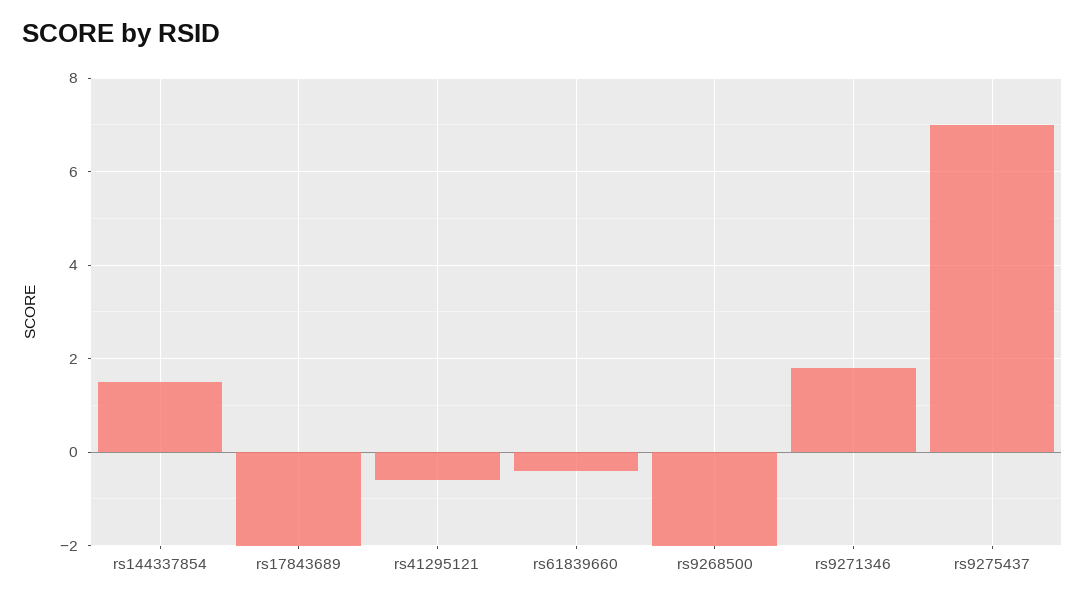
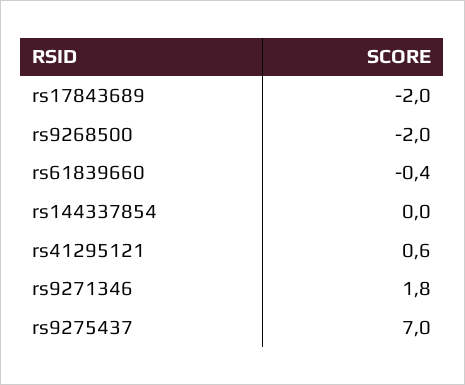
rs144337854: 1.5 -> 0
rs41295121: -0.5 -> 0.6

